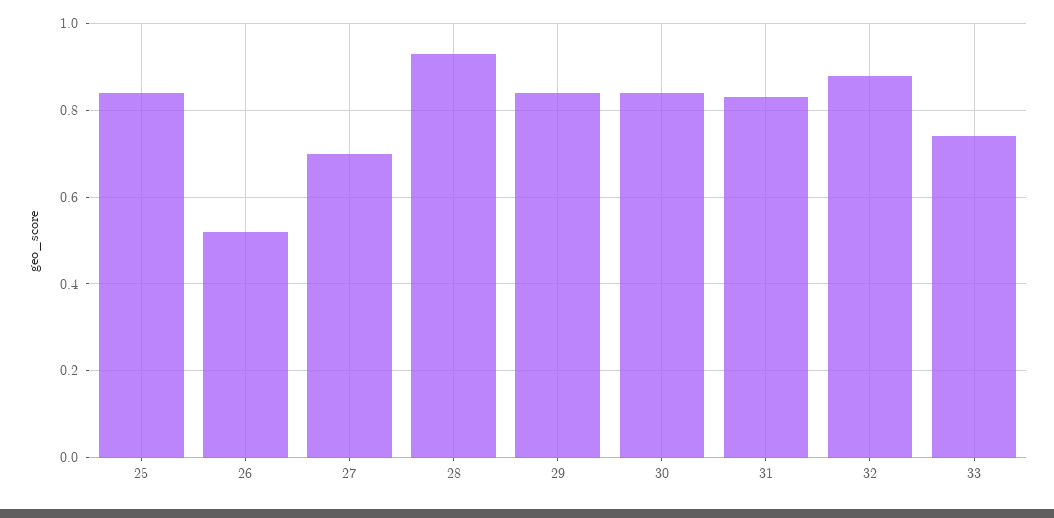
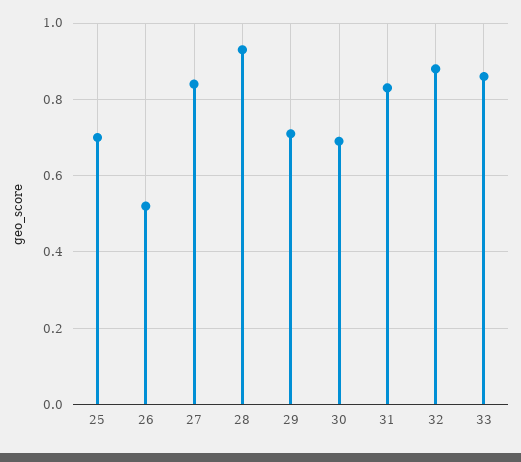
25: 0.85 -> 0.7
27: 0.7 -> 0.85
29: 0.85 -> 0.7
30: 0.85 -> 0.7
33: 0.75 -> 0.85

